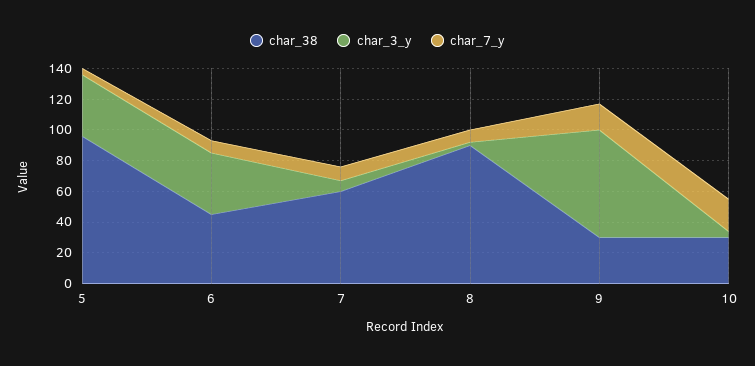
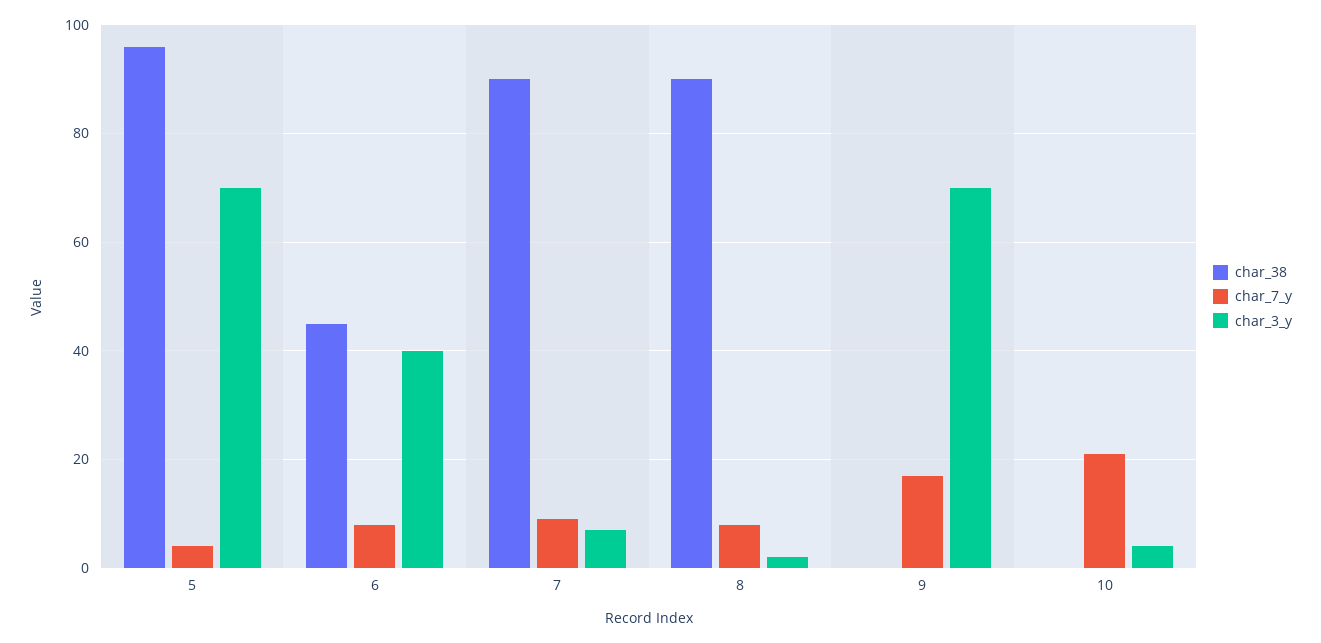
char_3_y, 5: 40 -> 70
char_38, 7: 60 -> 90
char_38, 9: 30 -> 0
char_38, 10: 30 -> 0

